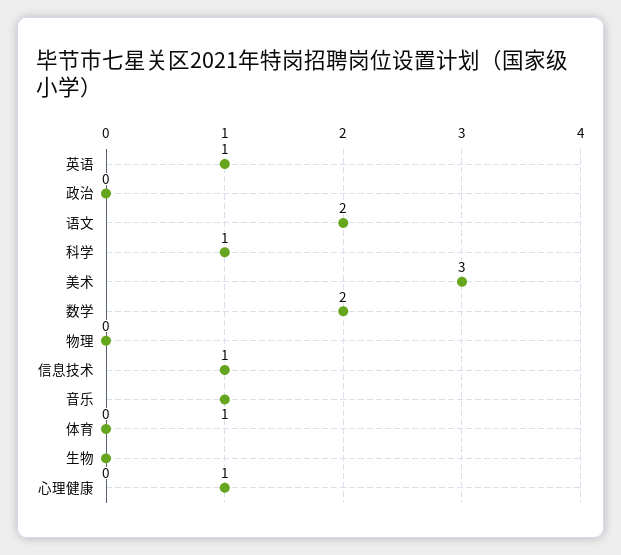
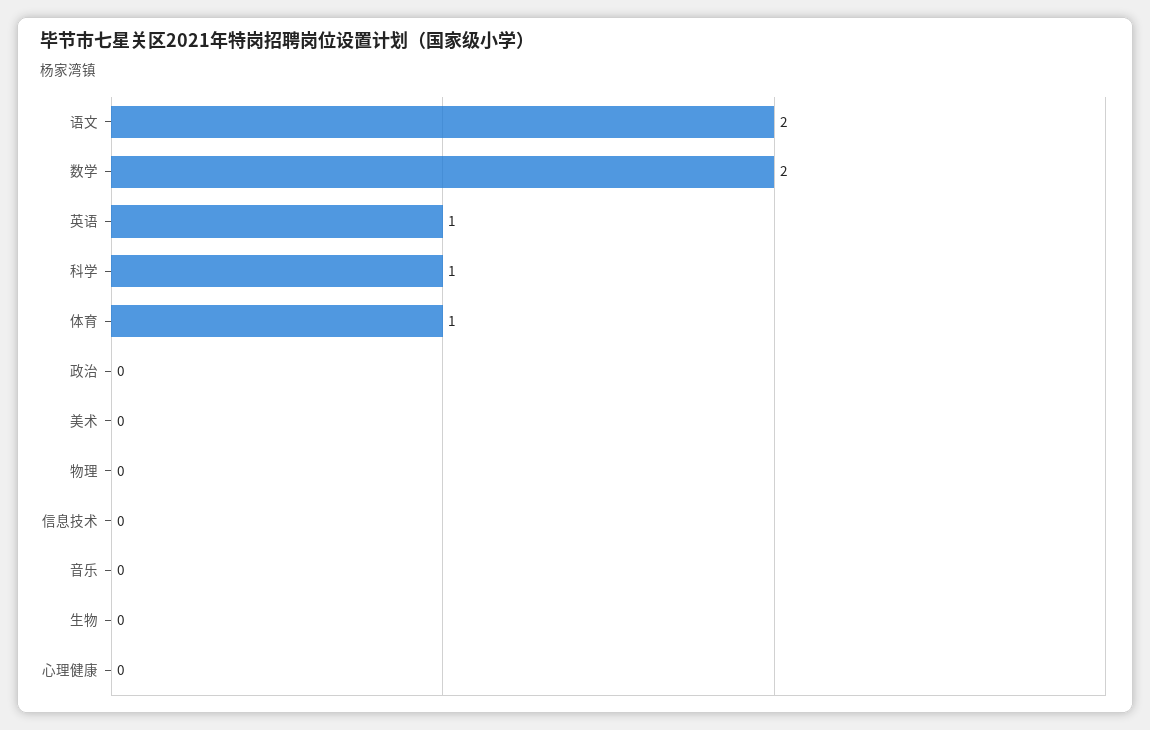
美术: 3 -> 0
信息技术: 1 -> 0
音乐: 1 -> 0
体育: 0 -> 1
心理健康: 1 -> 0

